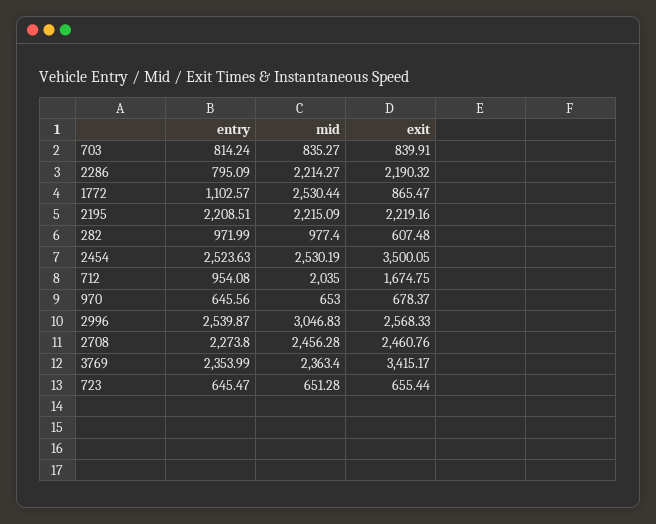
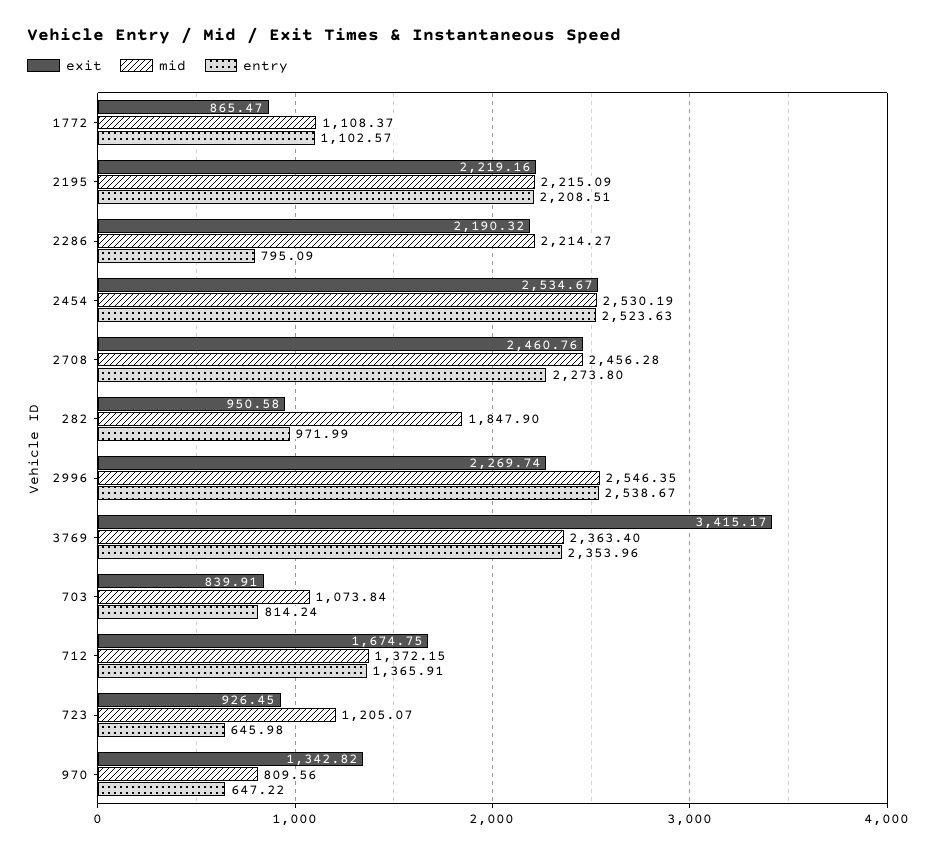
mid, 703: 835.27 -> 1073.84
mid, 1772: 2530.44 -> 1108.37
mid, 282: 977.4 -> 1847.9
exit, 282: 607.48 -> 950.58
exit, 2454: 3500.05 -> 2534.67
entry, 712: 954.08 -> 1365.91
mid, 712: 2035 -> 1372.15
entry, 970: 645.56 -> 647.22
mid, 970: 653 -> 809.56
exit, 970: 678.37 -> 1342.82
entry, 2996: 2539.87 -> 2538.67
mid, 2996: 3046.83 -> 2546.35
exit, 2996: 2568.33 -> 2269.74
entry, 3769: 2353.99 -> 2353.96
entry, 723: 645.47 -> 645.98
mid, 723: 651.28 -> 1205.07
exit, 723: 655.44 -> 926.45

